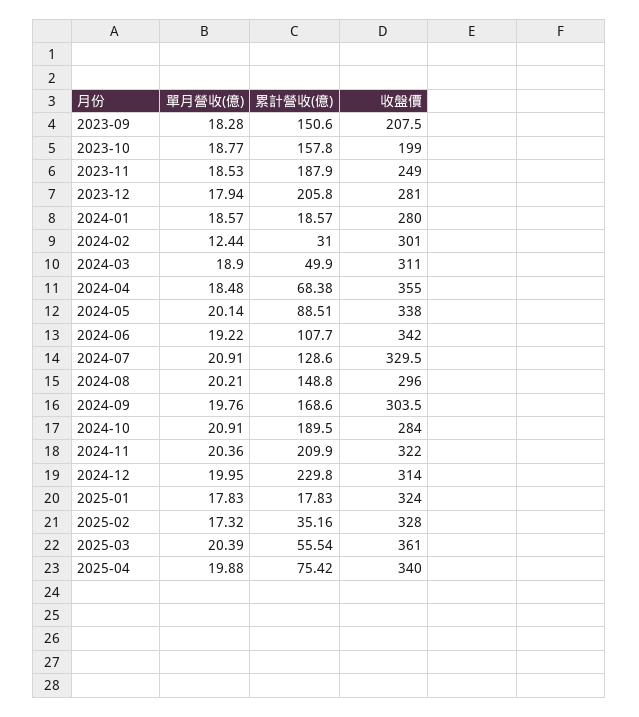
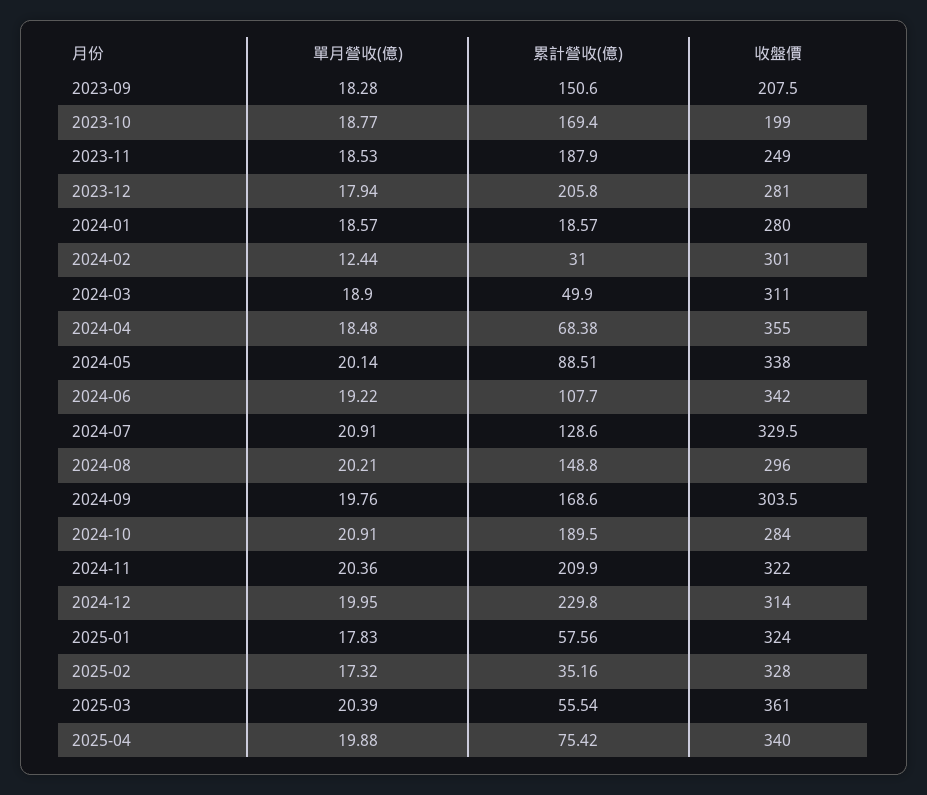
累計營收(億), 2023-10: 157.8 -> 169.4
累計營收(億), 2025-01: 17.83 -> 57.56

